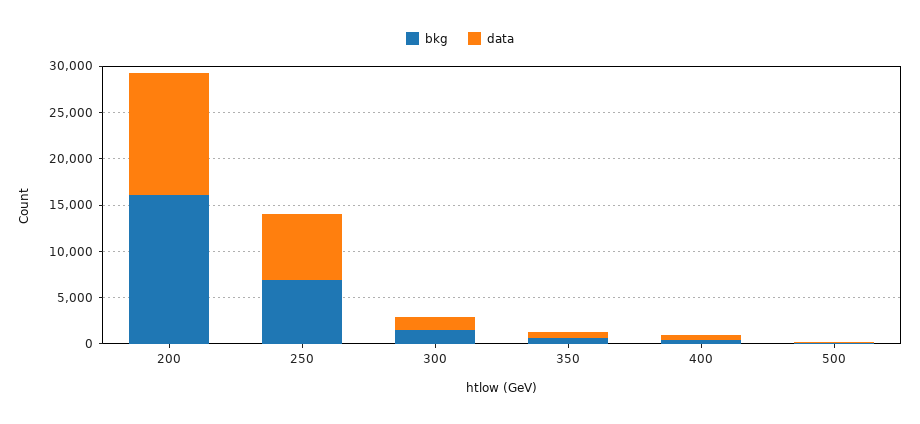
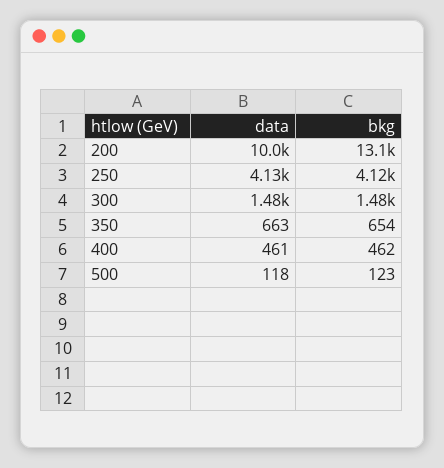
bkg, 200: 16000 -> 13100
data, 200: 13000 -> 10000
bkg, 250: 7000 -> 4120
data, 250: 7000 -> 4130

